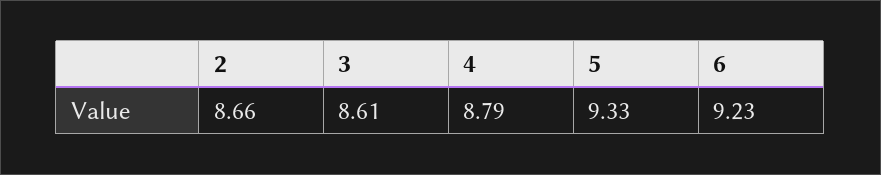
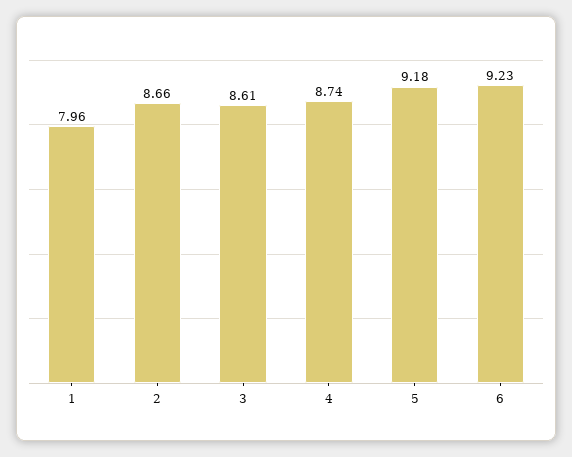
4: 8.79 -> 8.74
5: 9.33 -> 9.18
1: none -> 7.96

